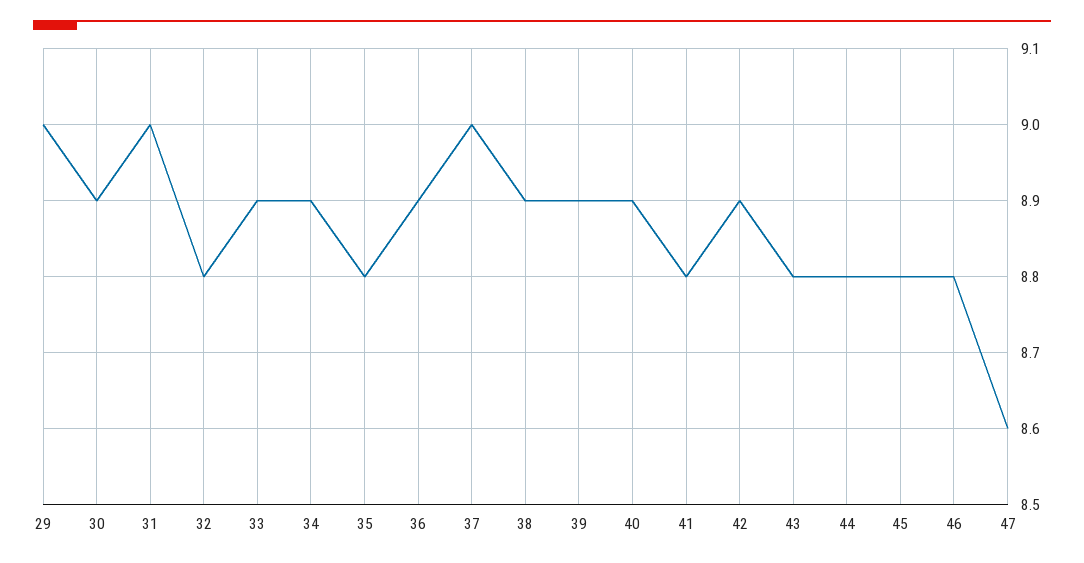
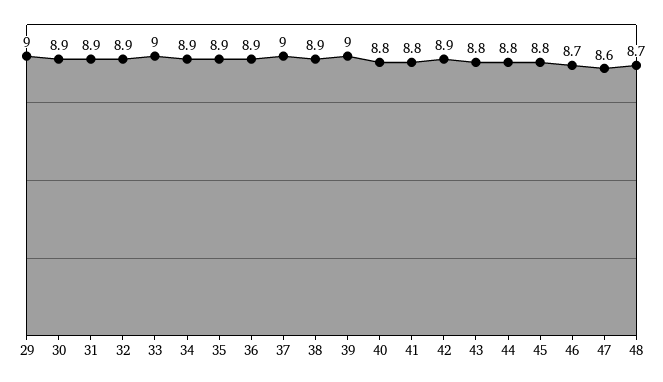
31: 9 -> 8.9
32: 8.8 -> 8.9
33: 8.9 -> 9
35: 8.8 -> 8.9
39: 8.9 -> 9
40: 8.9 -> 8.8
46: 8.8 -> 8.7
48: none -> 8.7

